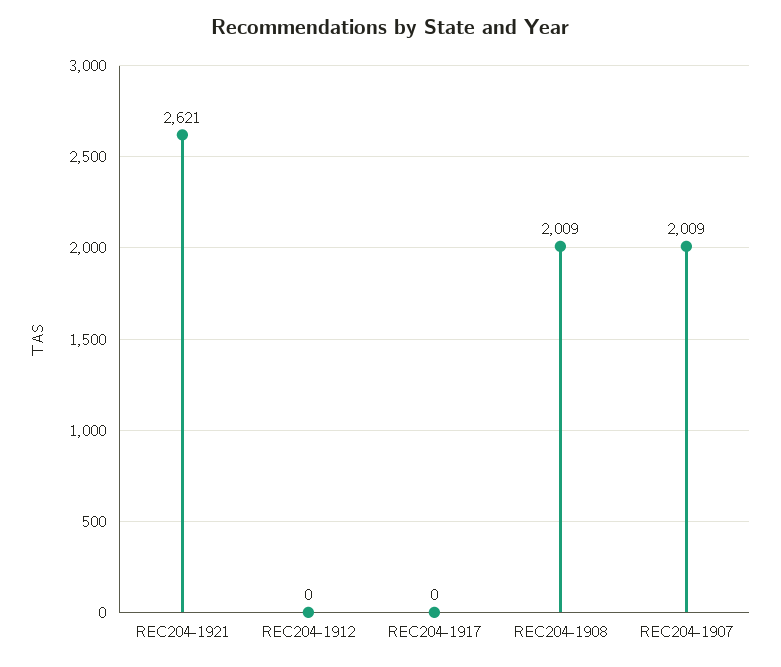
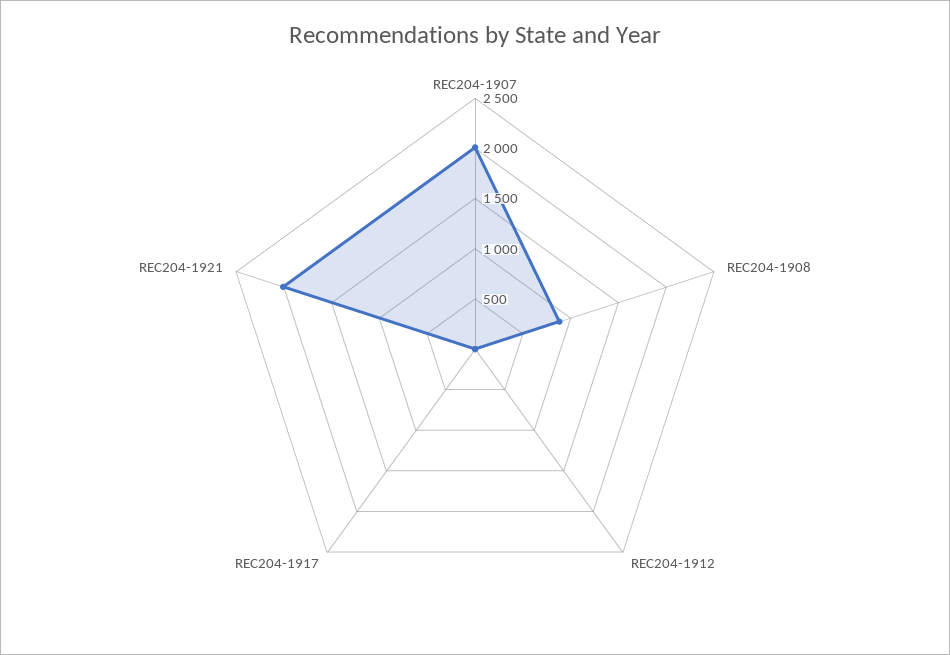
REC204-1921: 2621 -> 2000
REC204-1908: 2009 -> 900

